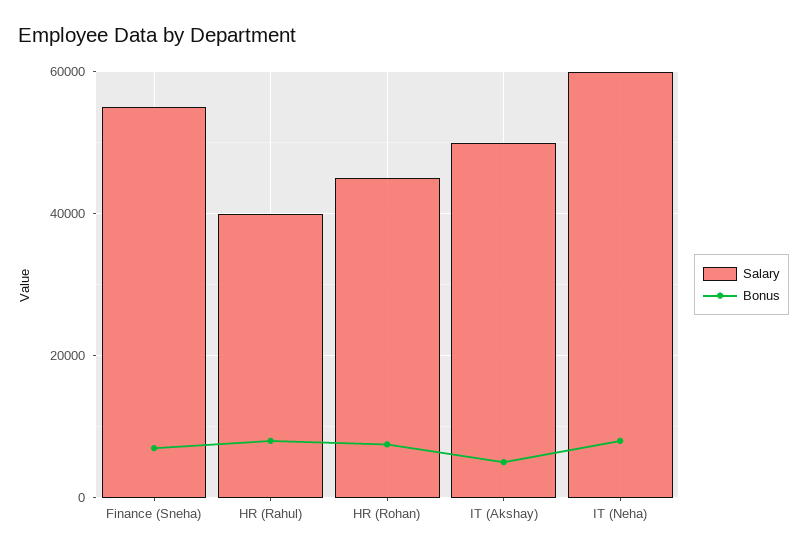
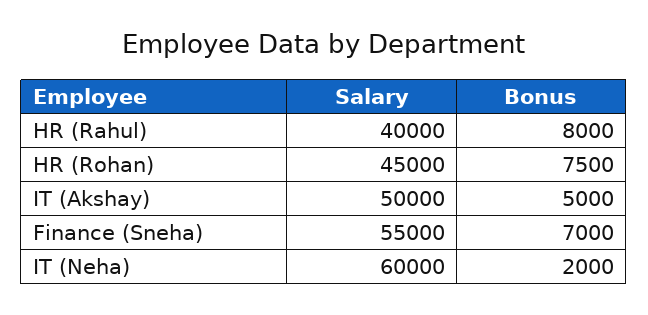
Bonus, IT (Neha): 8000 -> 2000

